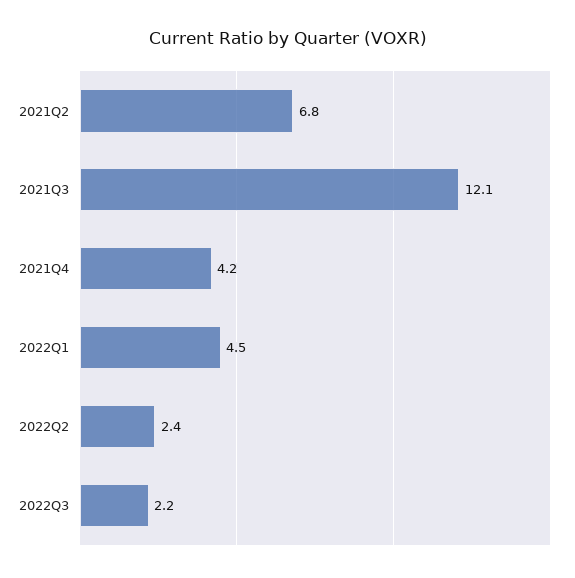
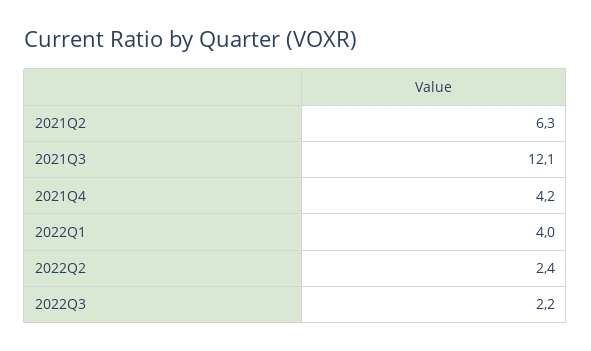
2021Q2: 6.8 -> 6.3
2022Q1: 4.5 -> 4

